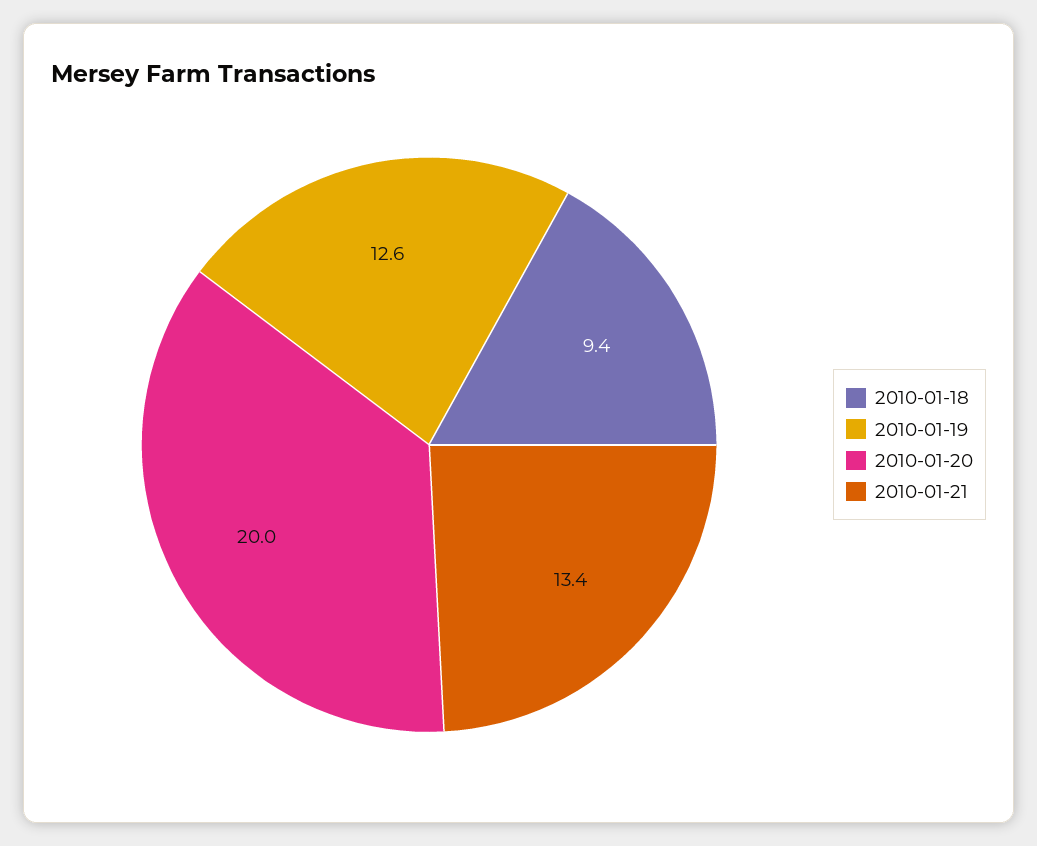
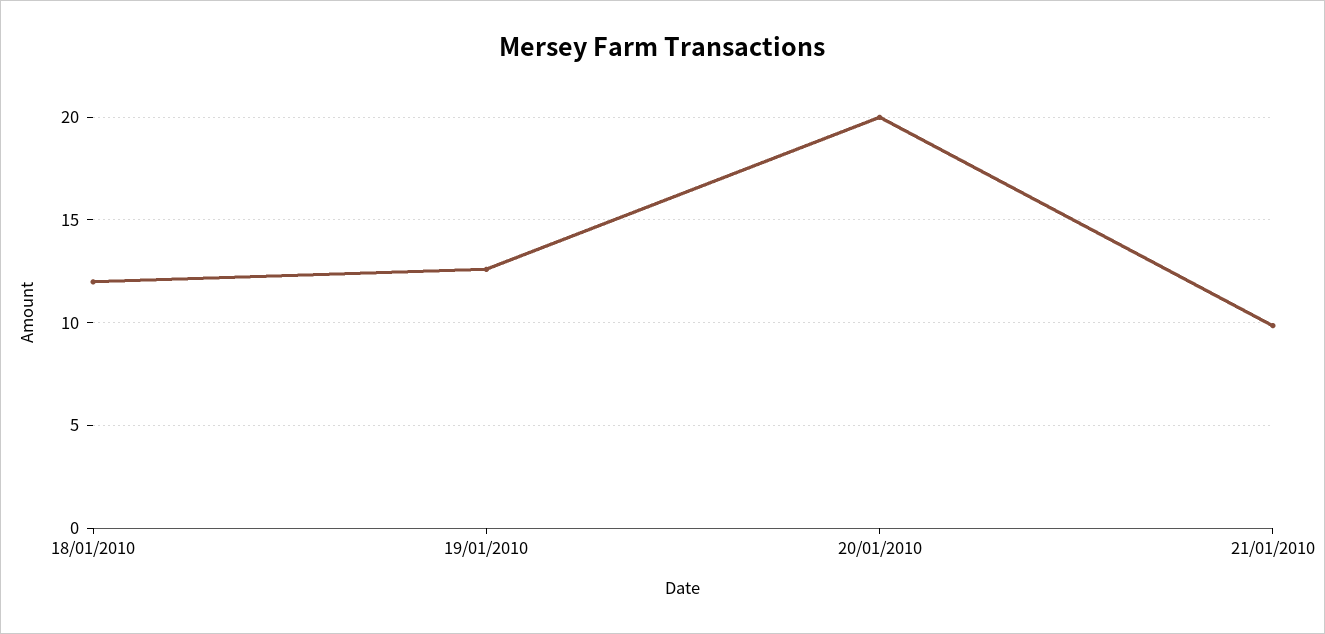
2010-01-18: 9.4 -> 12
2010-01-21: 13.4 -> 10

